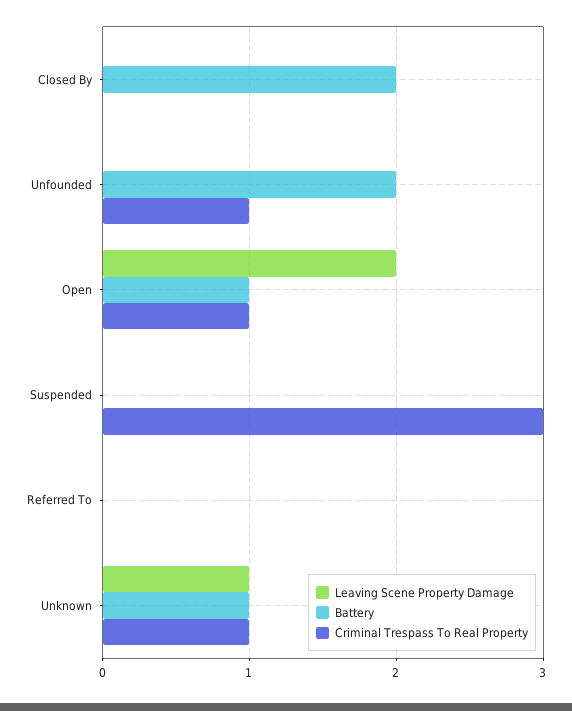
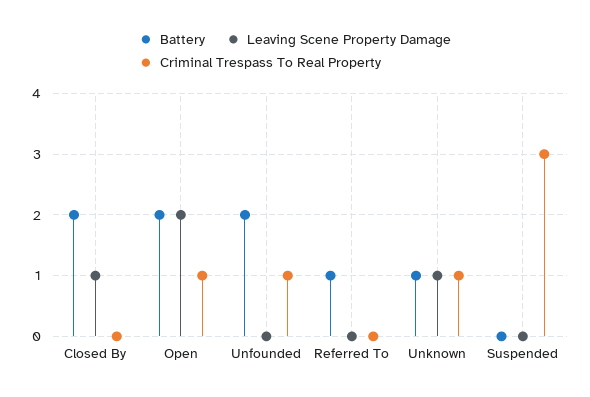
Leaving Scene Property Damage, Closed By: 0 -> 1
Battery, Open: 1 -> 2
Battery, Referred To: 0 -> 1

